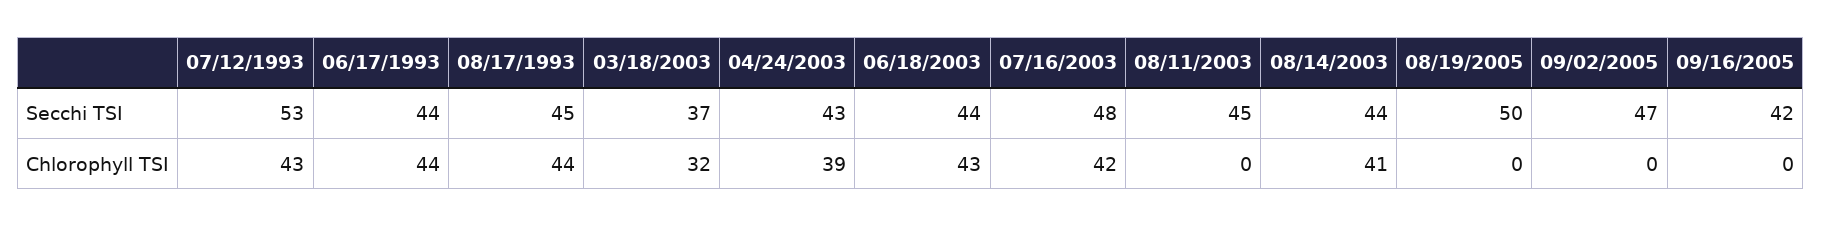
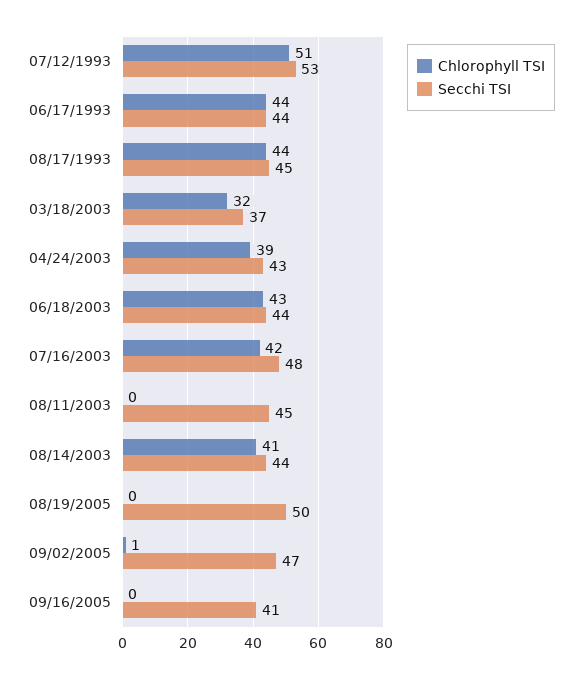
Secchi TSI, 09/16/2005: 42 -> 41
Chlorophyll TSI, 07/12/1993: 43 -> 51
Chlorophyll TSI, 09/02/2005: 0 -> 1

